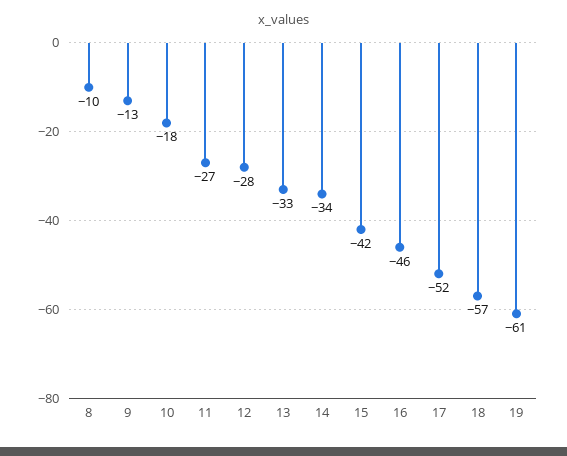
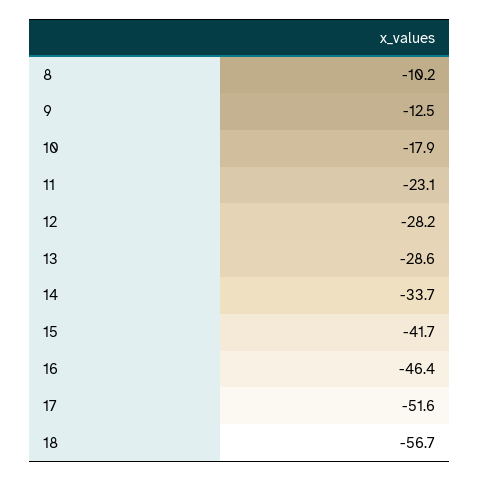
11: -27 -> -23.1
13: -33 -> -28.6
19: -61 -> none

